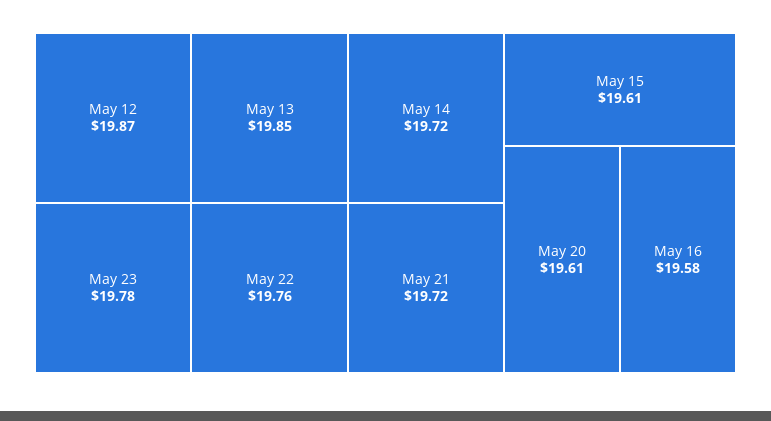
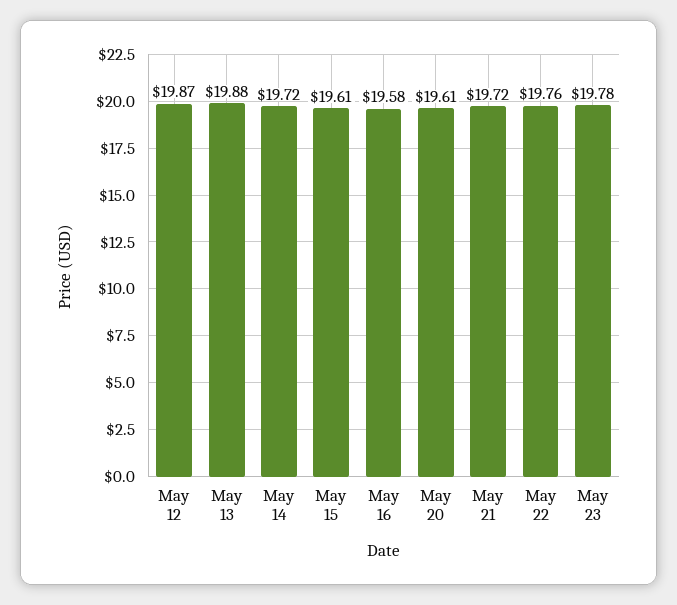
May 13: 19.85 -> 19.88

